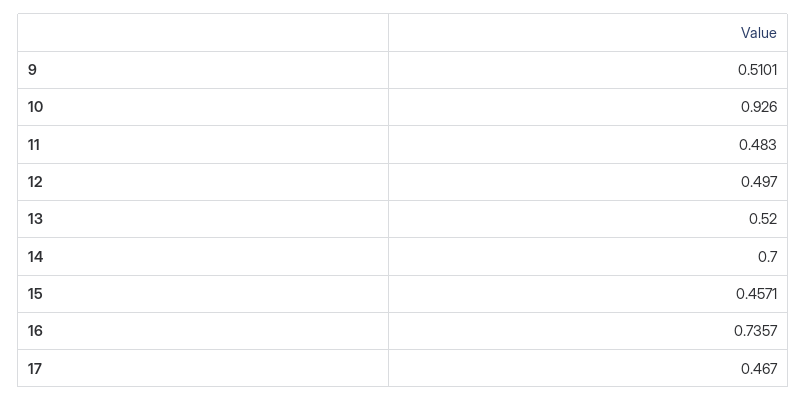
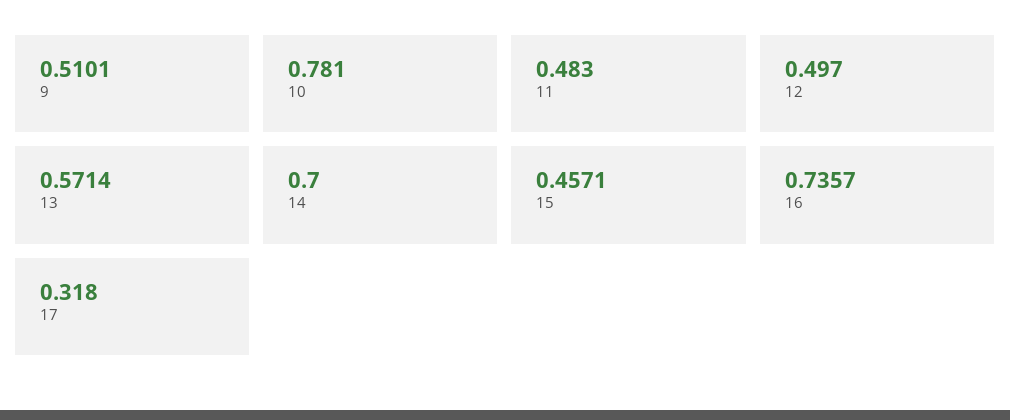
10: 0.926 -> 0.781
13: 0.52 -> 0.5714
17: 0.467 -> 0.318

